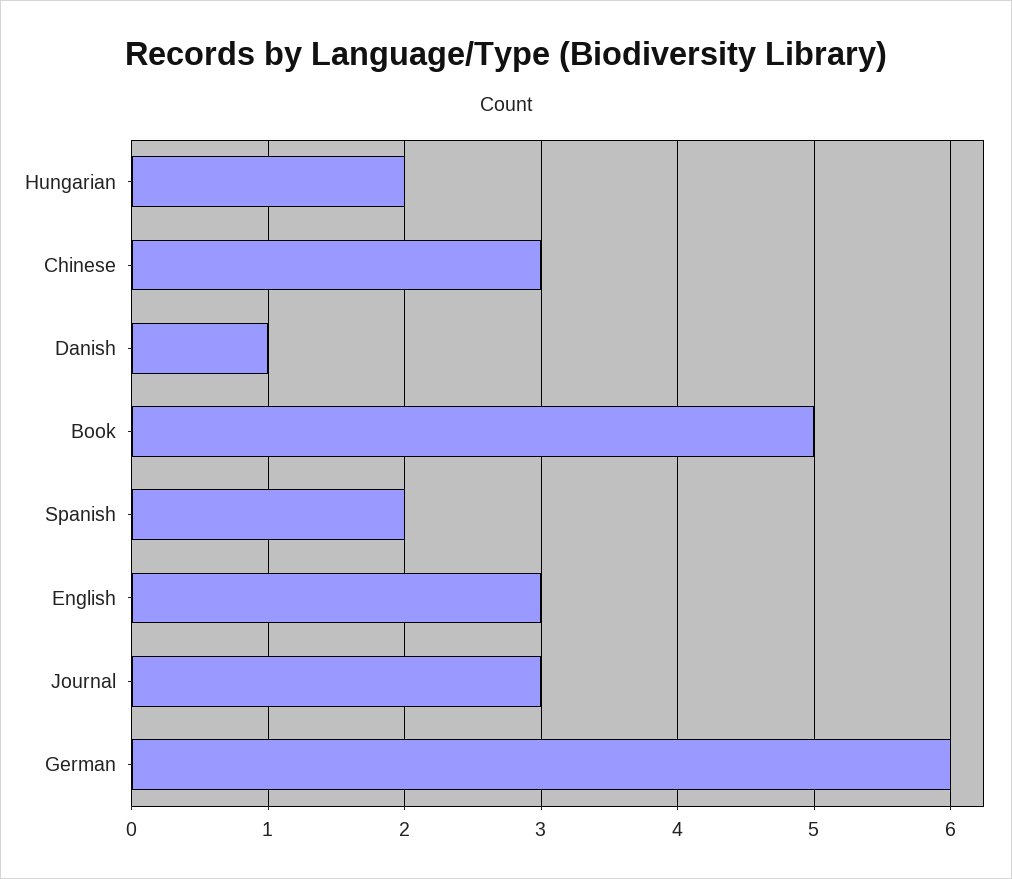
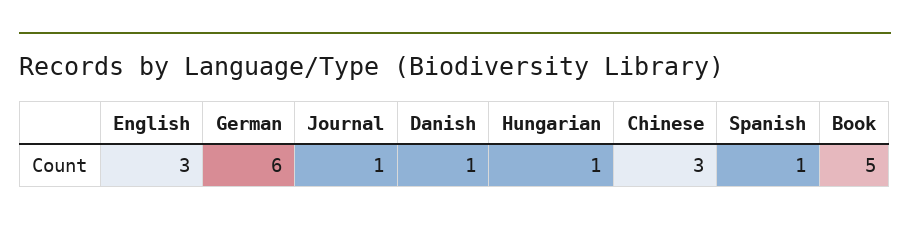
Hungarian: 2 -> 1
Spanish: 2 -> 1
Journal: 3 -> 1

